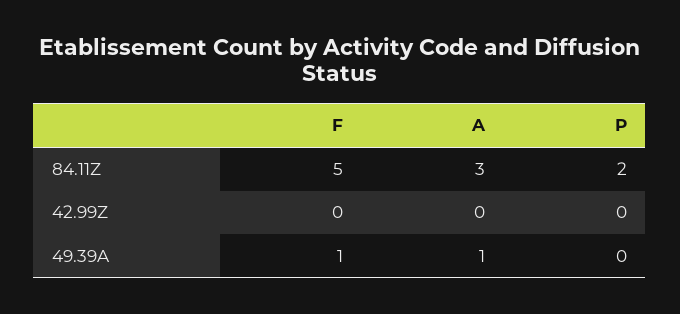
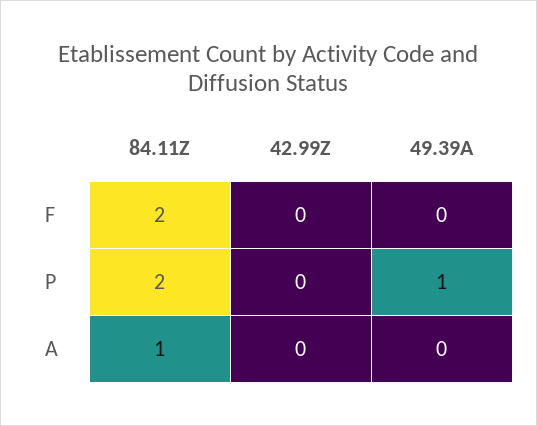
F, 84.11Z: 5 -> 2
A, 84.11Z: 3 -> 1
F, 49.39A: 1 -> 0
A, 49.39A: 1 -> 0
P, 49.39A: 0 -> 1

